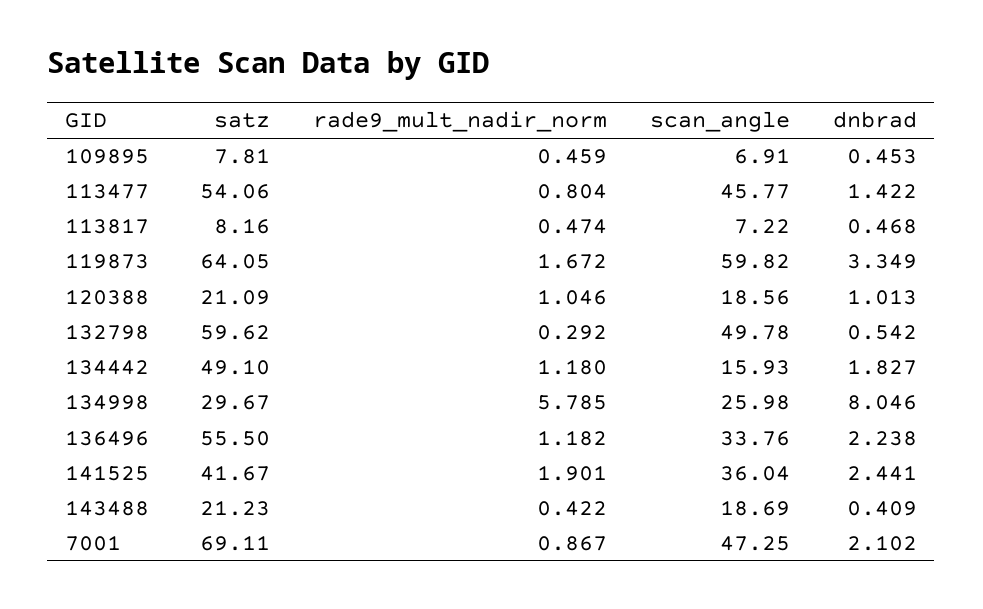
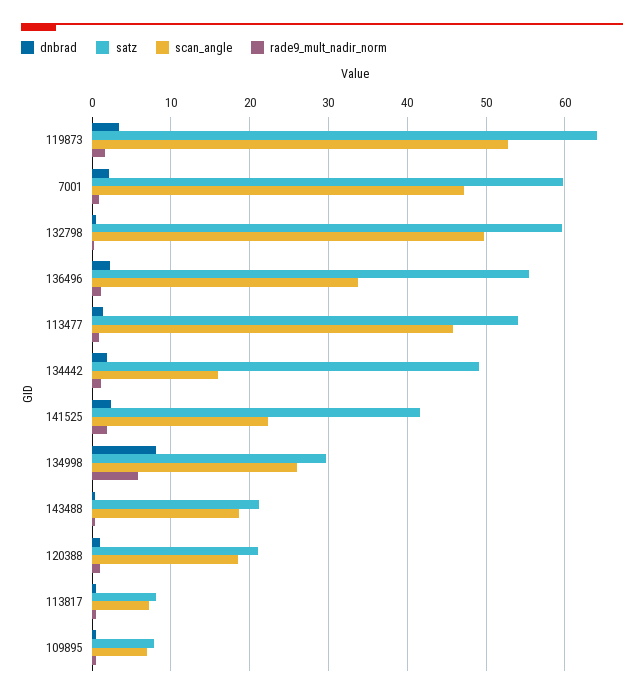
scan_angle, 119873: 59.82 -> 53
scan_angle, 141525: 36.04 -> 22
satz, 7001: 69.11 -> 60

